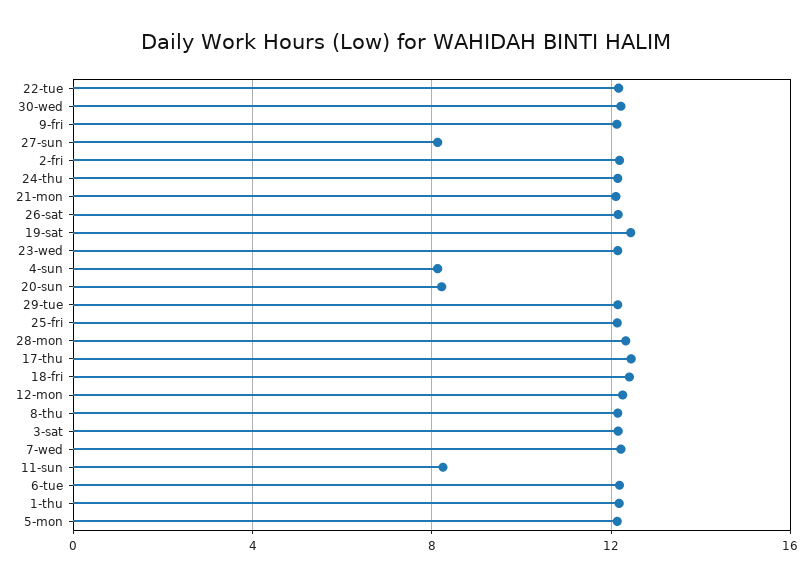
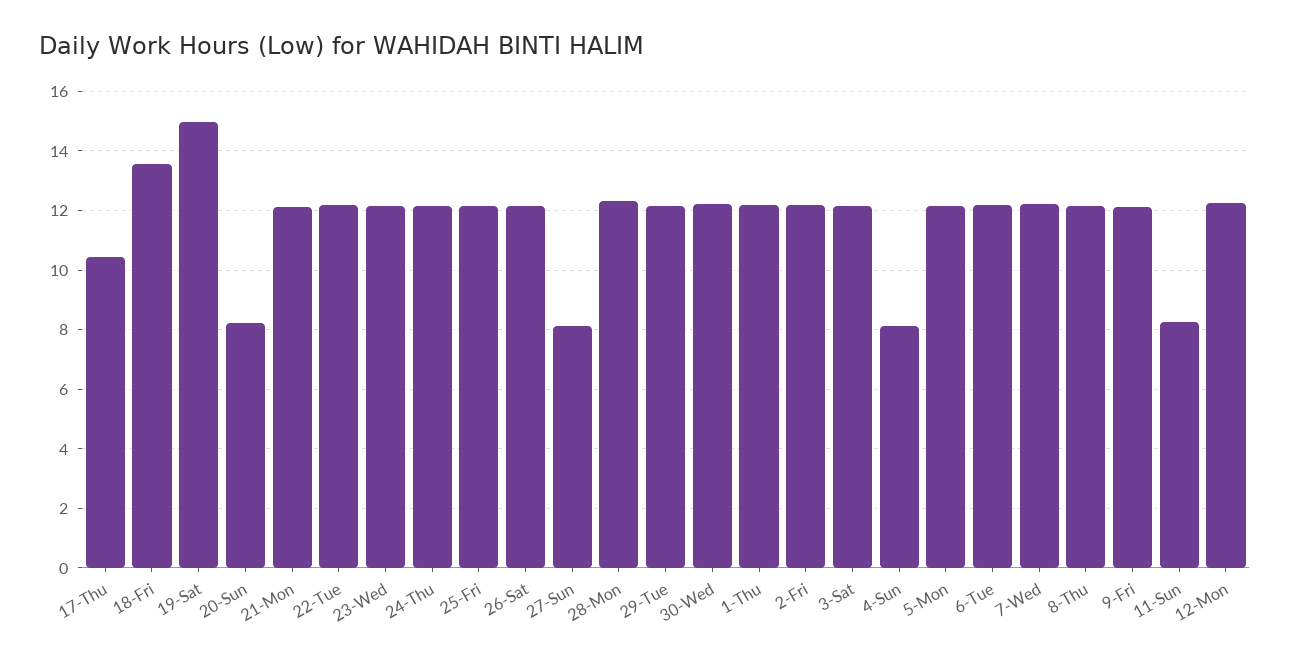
19-sat: 12.5 -> 15
17-thu: 12.5 -> 10.5
18-fri: 12.5 -> 13.5

